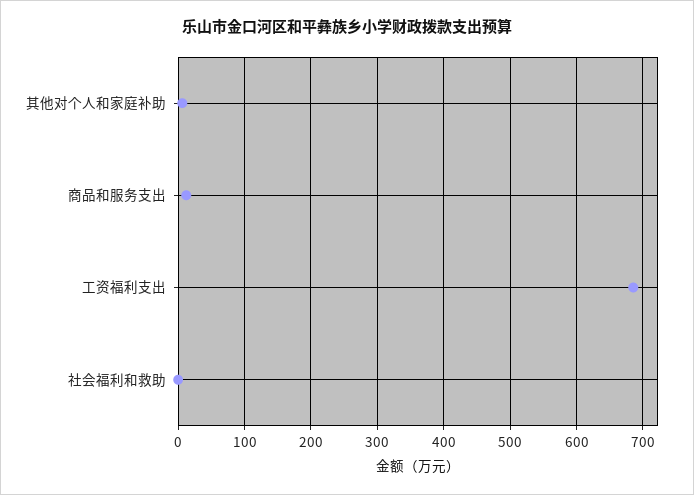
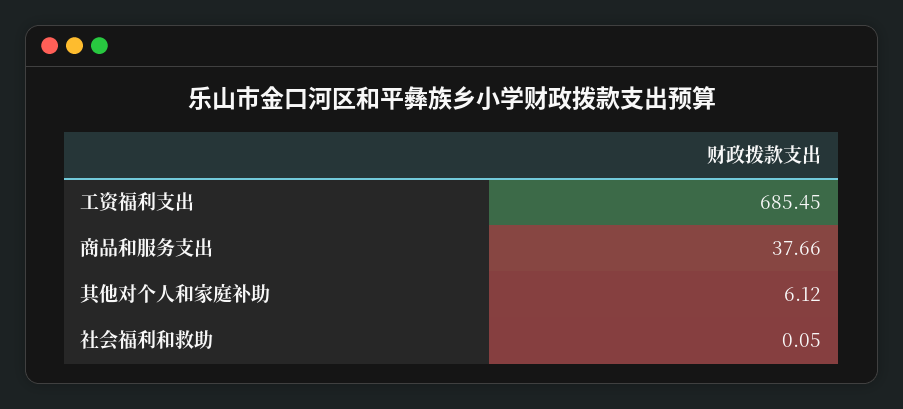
商品和服务支出: 10 -> 37.66

